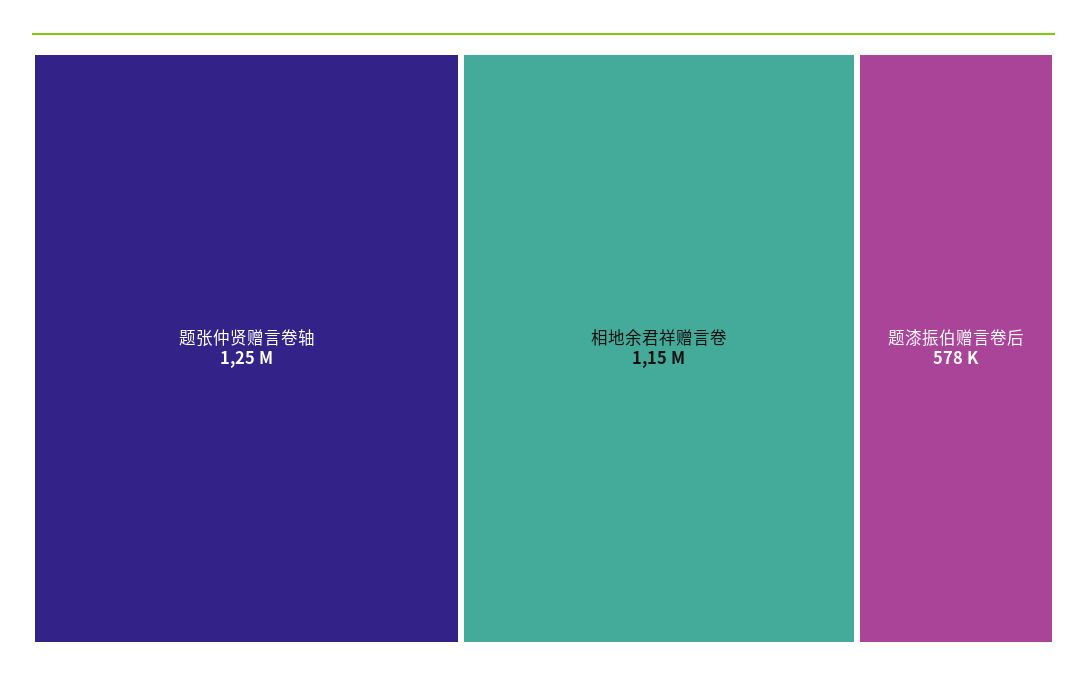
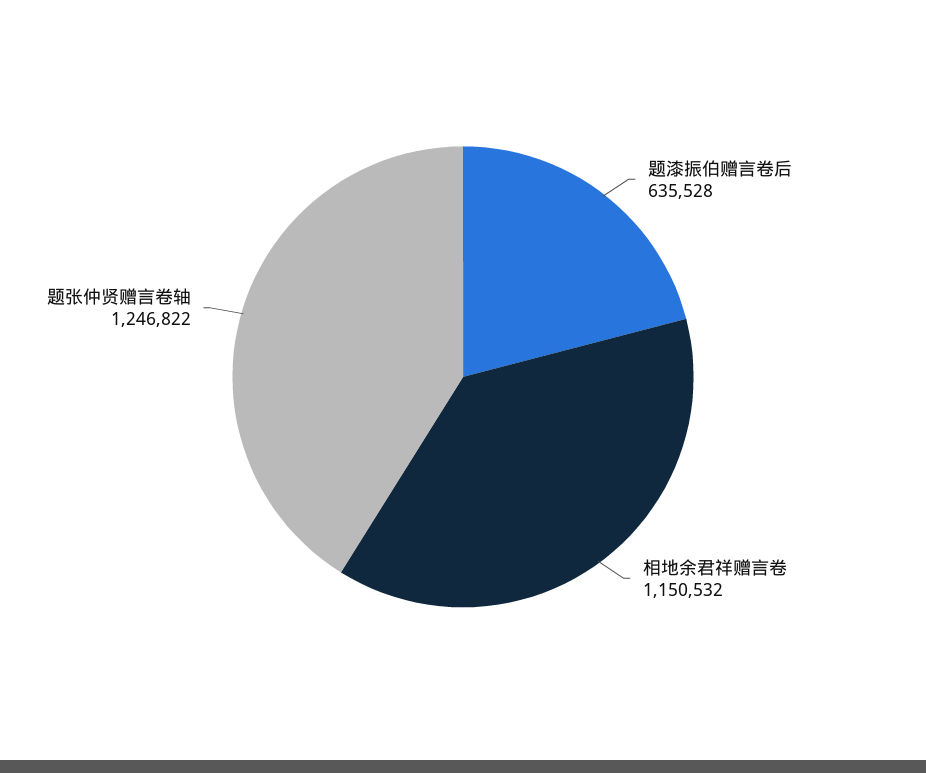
题漆振伯赠言卷后: 578000 -> 635528

